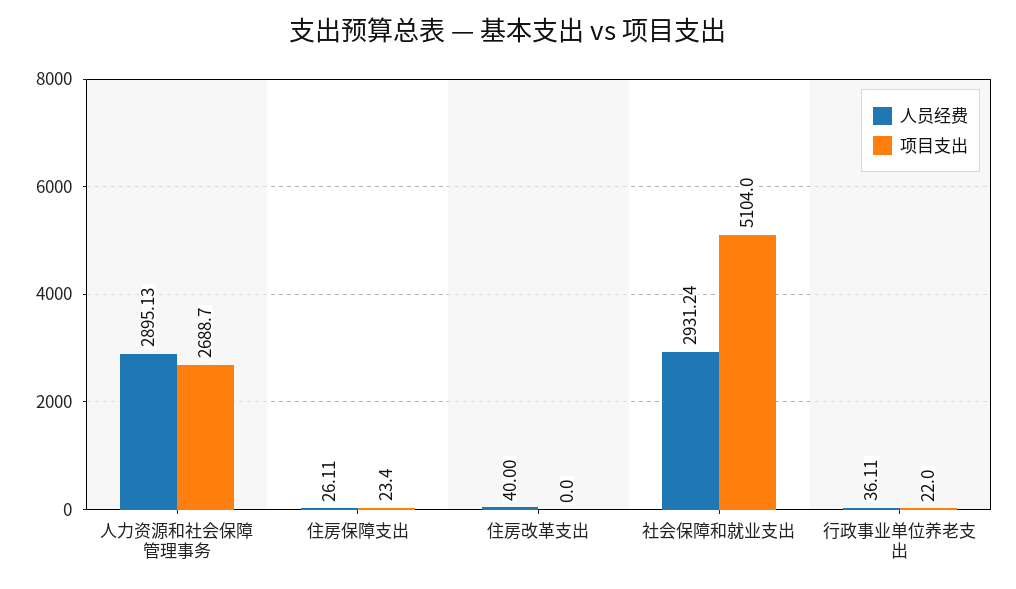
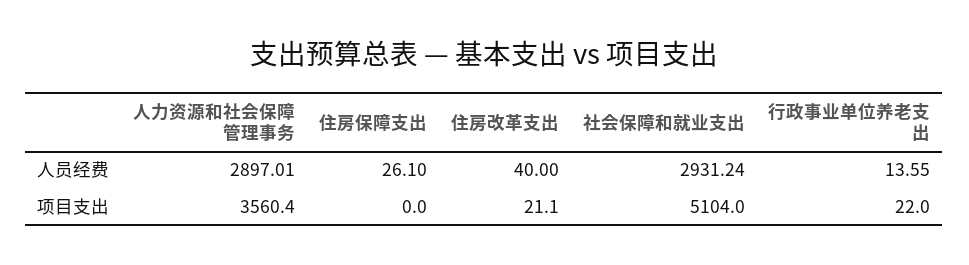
人员经费, 人力资源和社会保障管理事务: 2895.13 -> 2897.01
项目支出, 人力资源和社会保障管理事务: 2688.7 -> 3560.4
人员经费, 住房保障支出: 26.11 -> 26.1
项目支出, 住房保障支出: 23.4 -> 0
项目支出, 住房改革支出: 0 -> 21.1
人员经费, 行政事业单位养老支出: 36.11 -> 13.55

